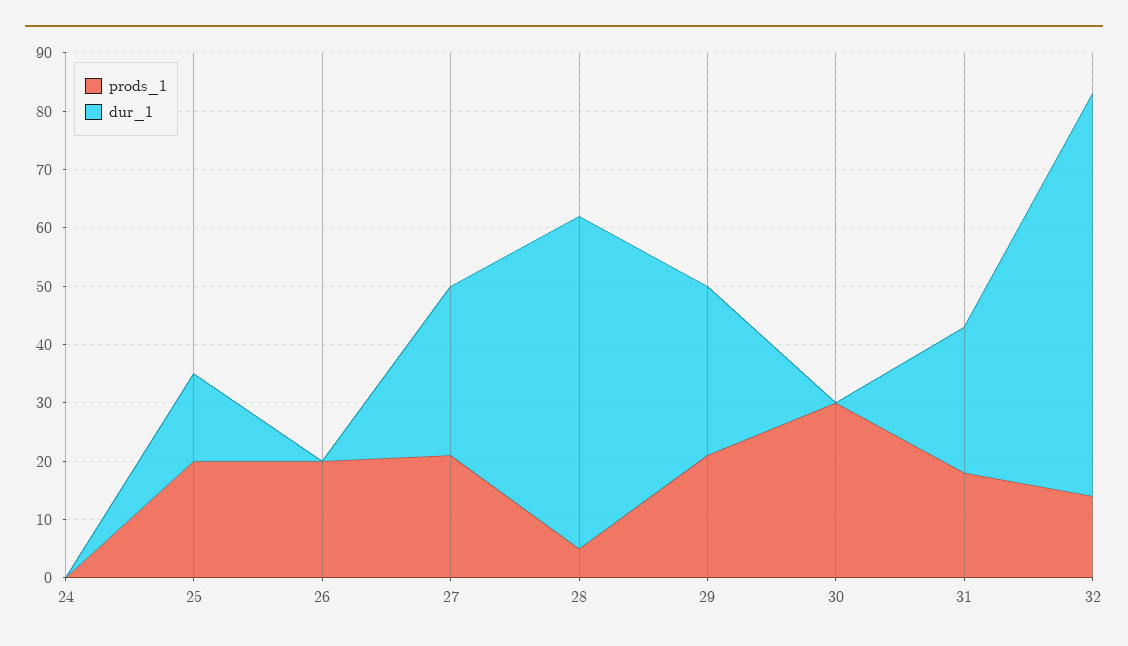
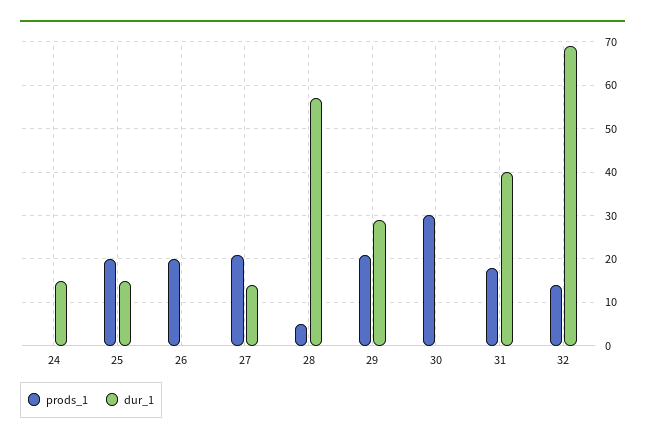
dur_1, 24: 0 -> 15
dur_1, 27: 30 -> 15
dur_1, 31: 25 -> 40

